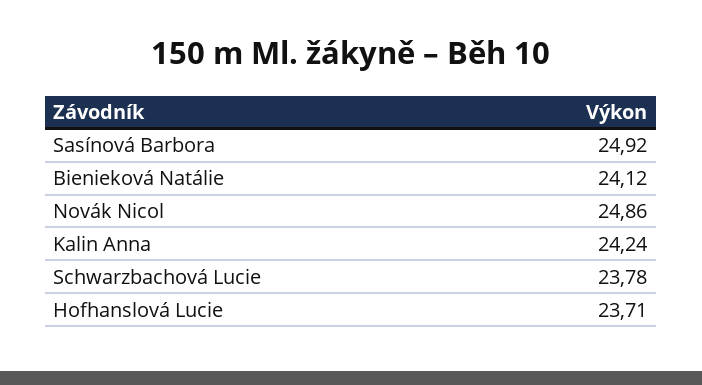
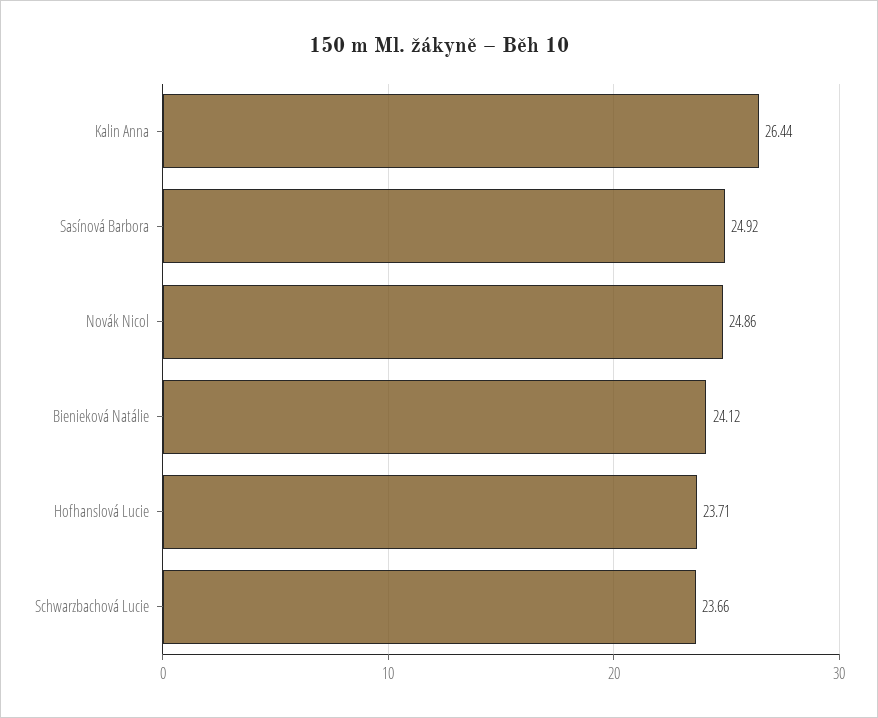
Kalin Anna: 24.24 -> 26.44
Schwarzbachová Lucie: 23.78 -> 23.66

